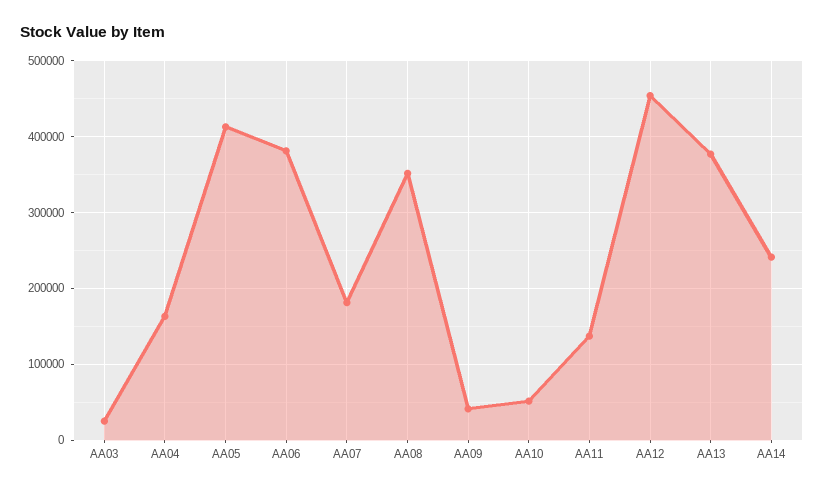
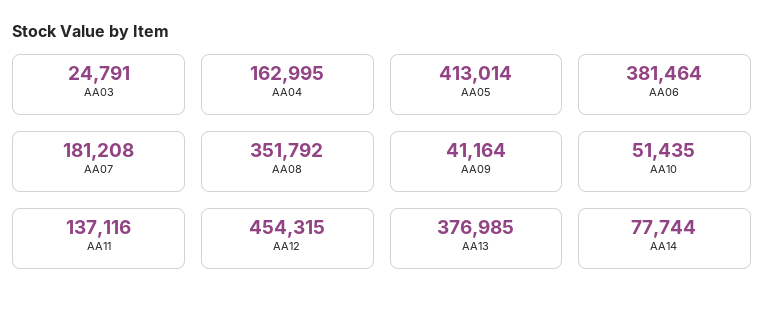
AA14: 240000 -> 77744

